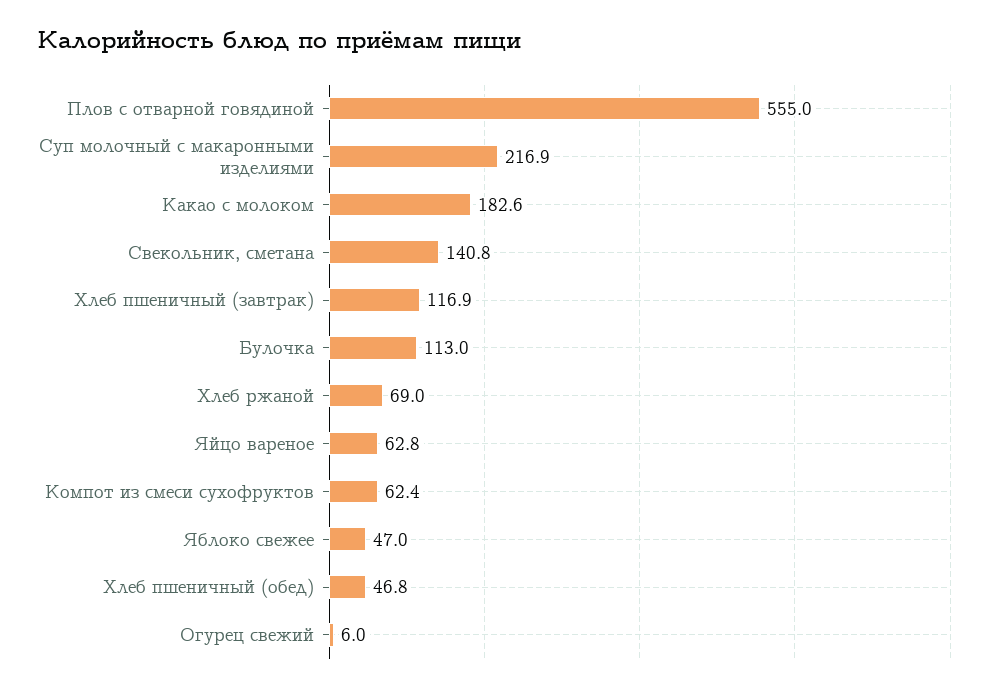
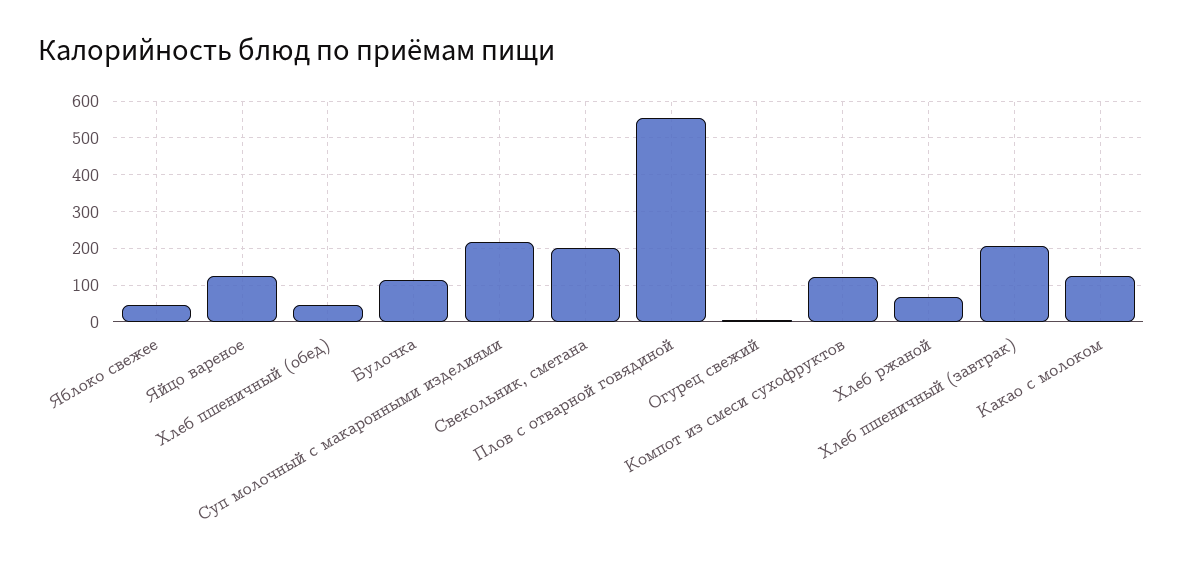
Какао с молоком: 182.6 -> 120
Свекольник, сметана: 140.8 -> 200
Хлеб пшеничный (завтрак): 116.9 -> 200
Яйцо вареное: 62.8 -> 120
Компот из смеси сухофруктов: 62.4 -> 120

